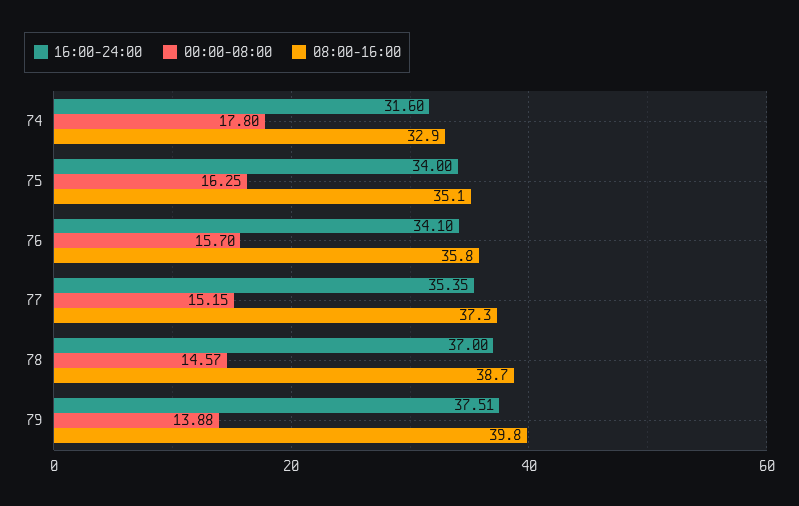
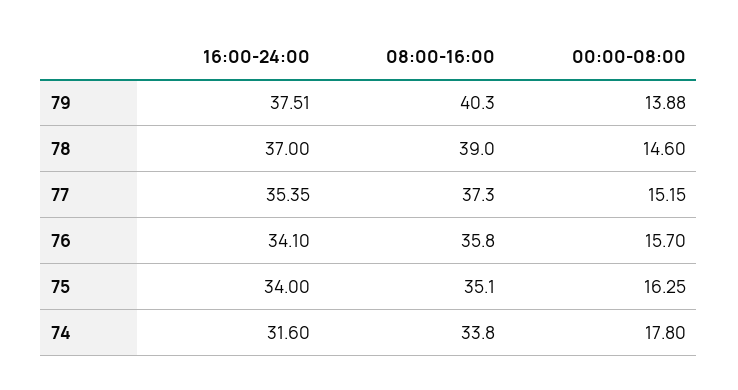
08:00-16:00, 74: 32.9 -> 33.8
00:00-08:00, 78: 14.57 -> 14.6
08:00-16:00, 78: 38.7 -> 39
08:00-16:00, 79: 39.8 -> 40.3

